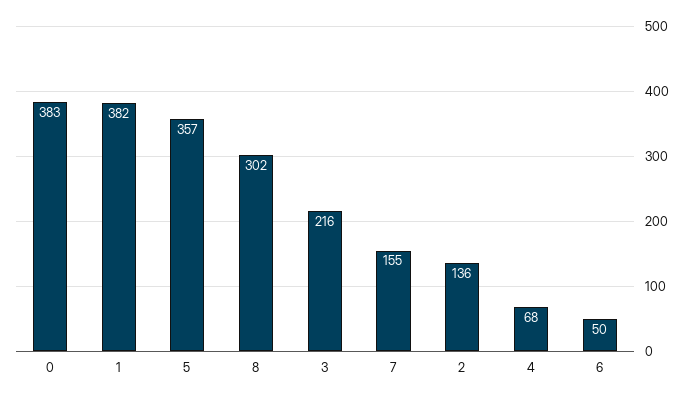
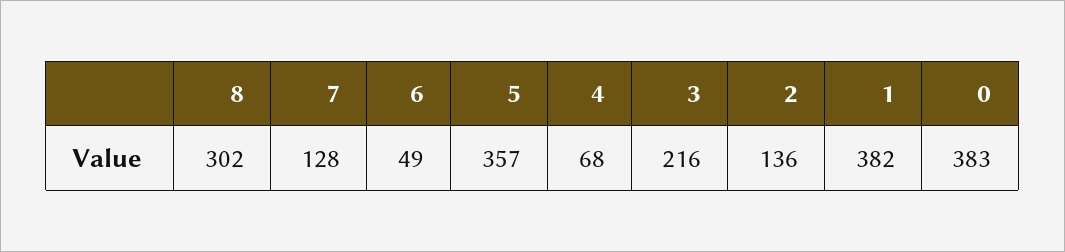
7: 155 -> 128
6: 50 -> 49

